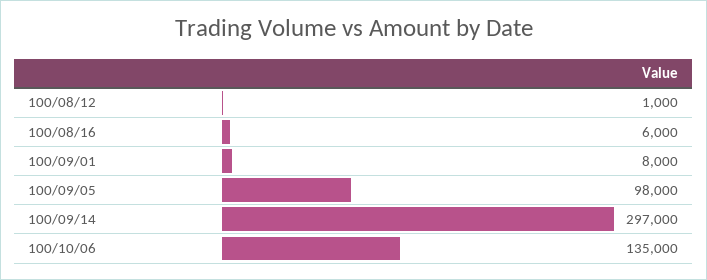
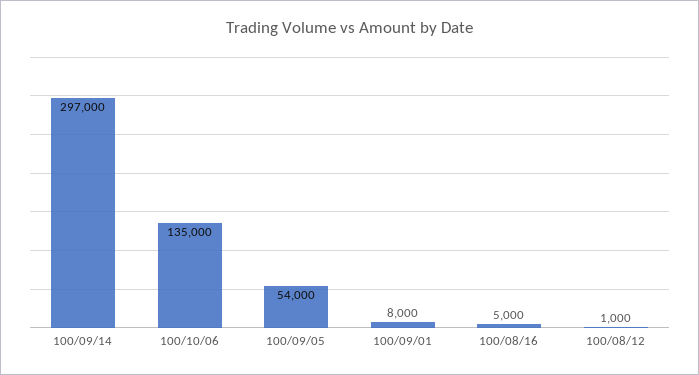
100/08/16: 6000 -> 5000
100/09/05: 98000 -> 54000

